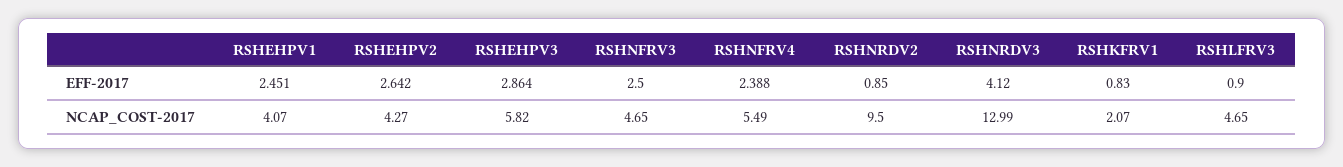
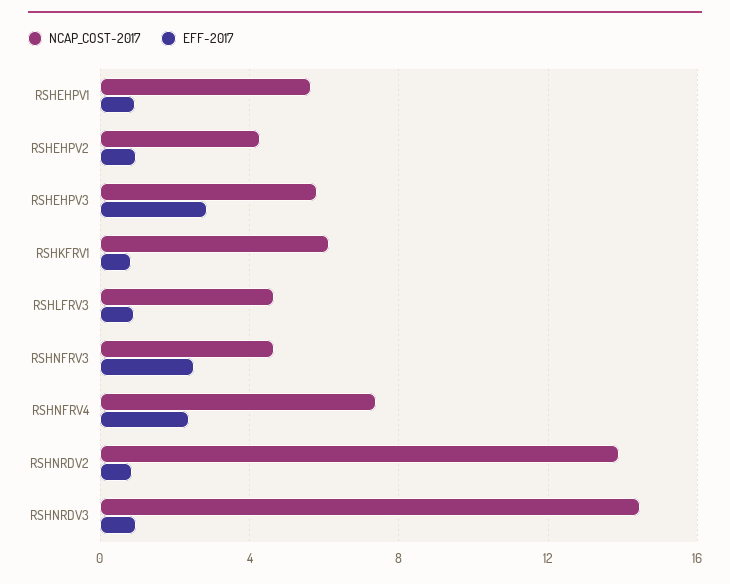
EFF-2017, RSHEHPV1: 2.451 -> 1
EFF-2017, RSHEHPV2: 2.642 -> 1
EFF-2017, RSHNRDV3: 4.12 -> 1
NCAP_COST-2017, RSHEHPV1: 4.07 -> 5.5
NCAP_COST-2017, RSHNFRV4: 5.49 -> 7.5
NCAP_COST-2017, RSHNRDV2: 9.5 -> 14
NCAP_COST-2017, RSHNRDV3: 12.99 -> 14.5
NCAP_COST-2017, RSHKFRV1: 2.07 -> 6

